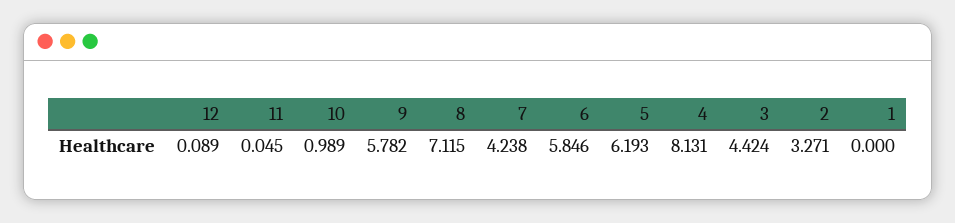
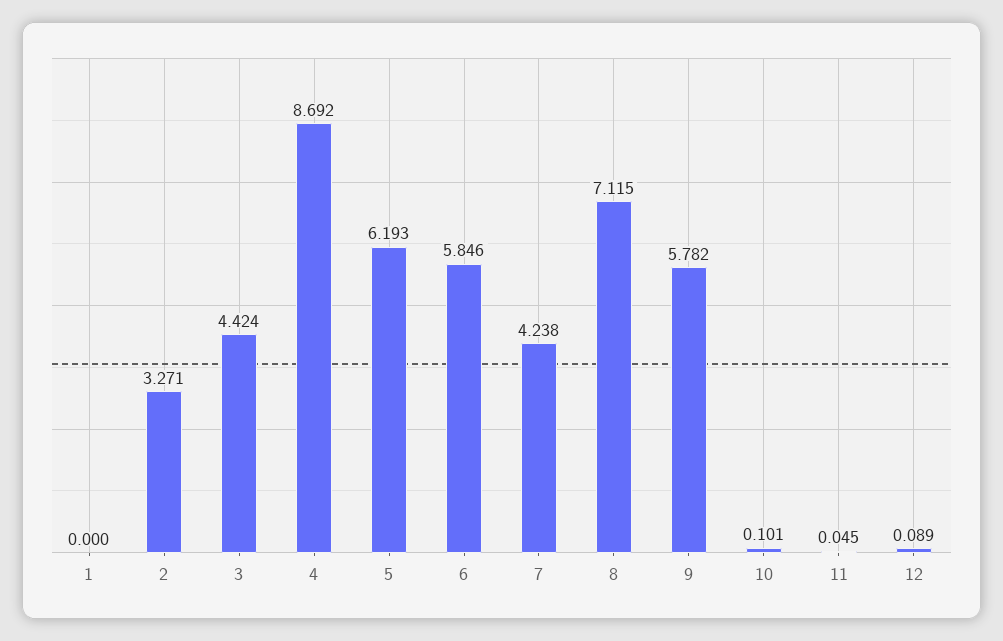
10: 0.989 -> 0.101
4: 8.131 -> 8.692

